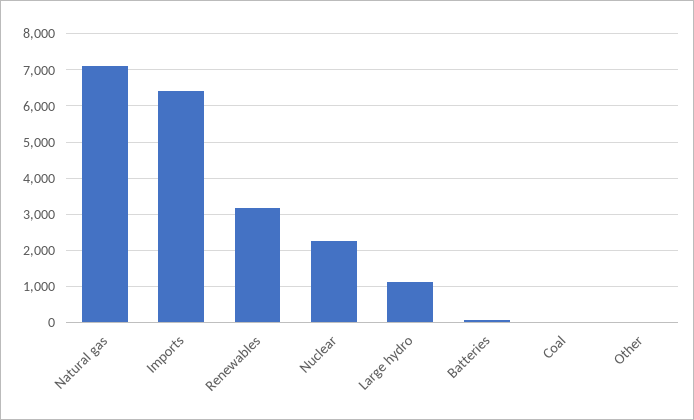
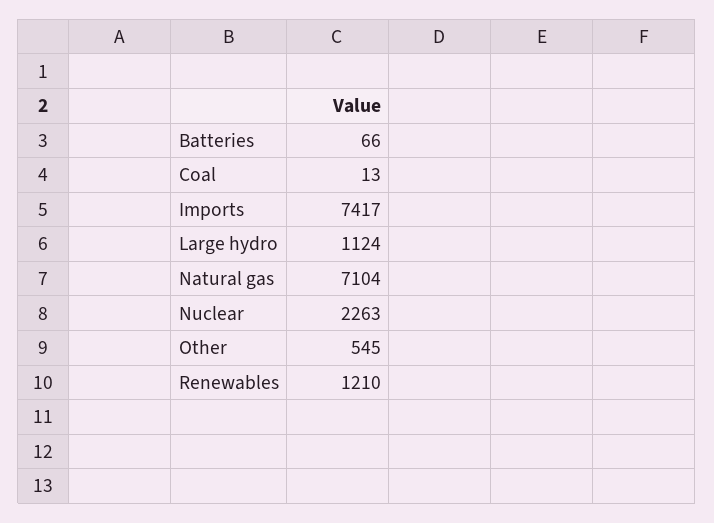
Imports: 6400 -> 7417
Renewables: 3200 -> 1210
Other: 0 -> 545

